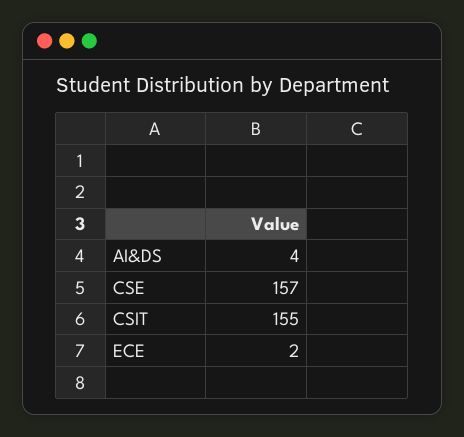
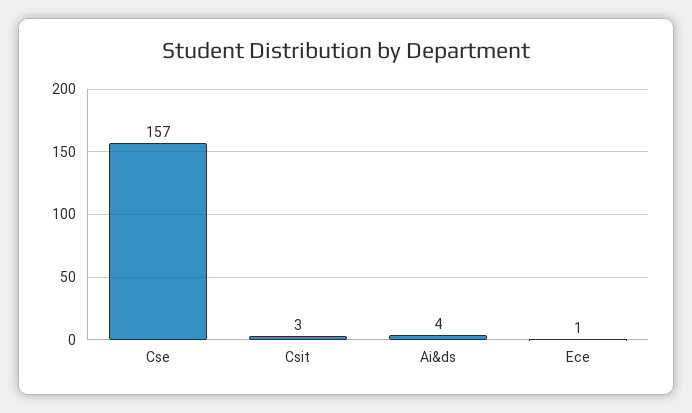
CSIT: 155 -> 3
ECE: 2 -> 1

